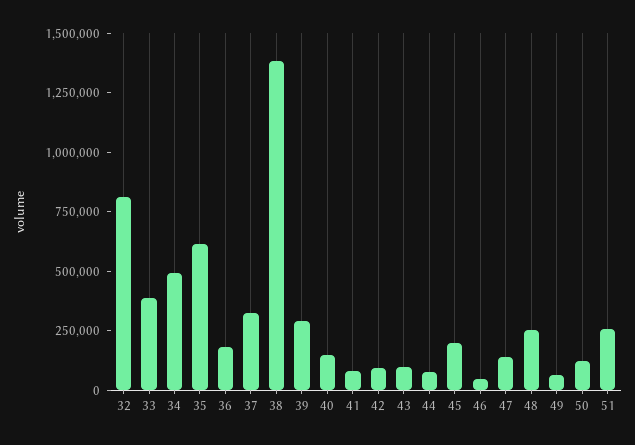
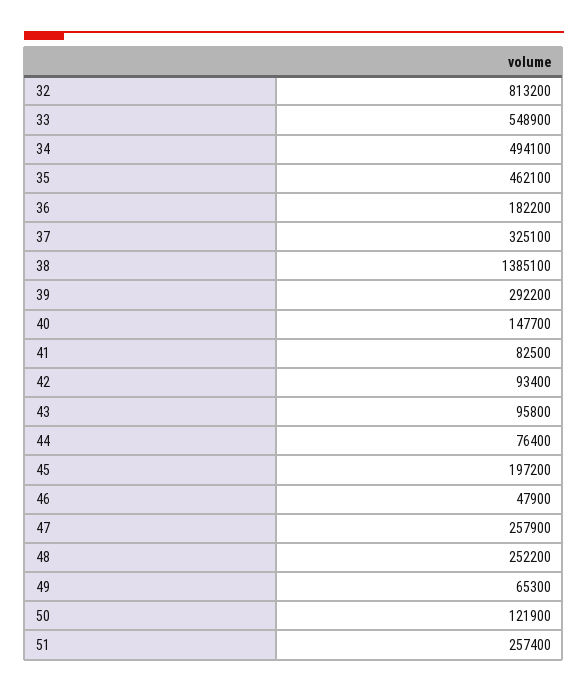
33: 400000 -> 548900
35: 600000 -> 462100
47: 150000 -> 257900

